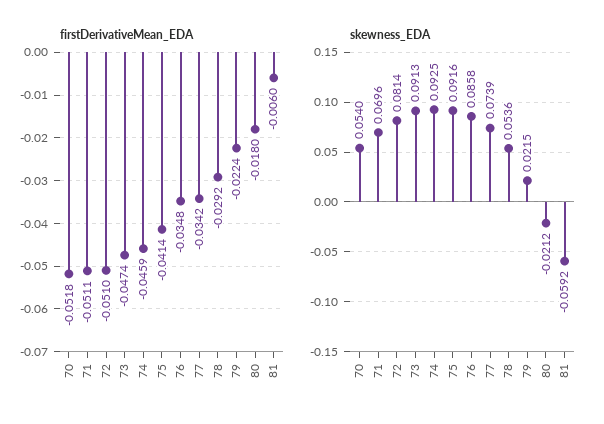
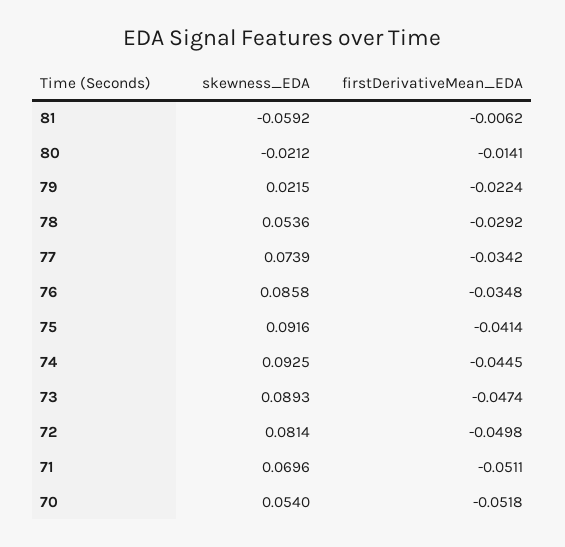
firstDerivativeMean_EDA, 72: -0.051 -> -0.0498
firstDerivativeMean_EDA, 74: -0.0459 -> -0.0445
firstDerivativeMean_EDA, 80: -0.018 -> -0.0141
firstDerivativeMean_EDA, 81: -0.006 -> -0.0062
skewness_EDA, 73: 0.0913 -> 0.0893

